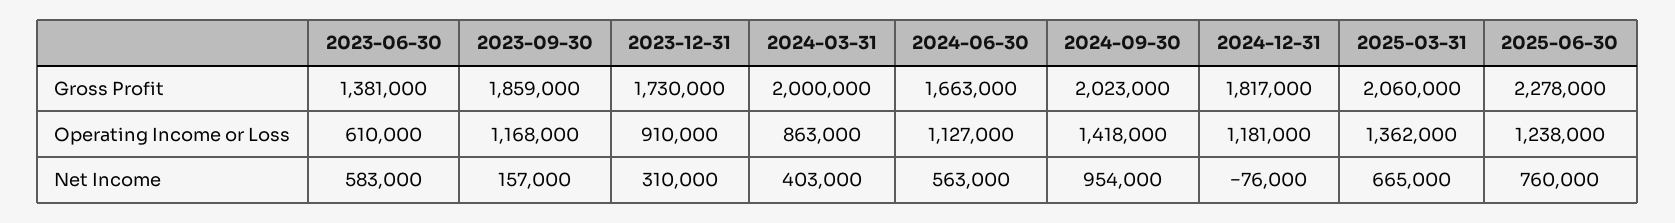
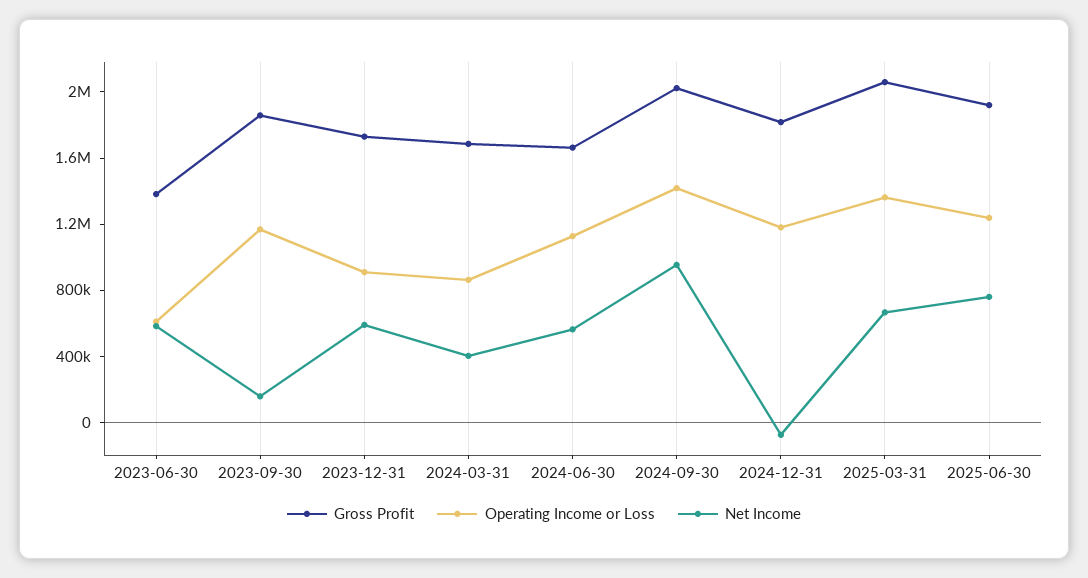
Gross Profit, 2024-03-31: 2000000 -> 1700000
Gross Profit, 2025-06-30: 2278000 -> 1900000
Net Income, 2023-12-31: 310000 -> 600000

